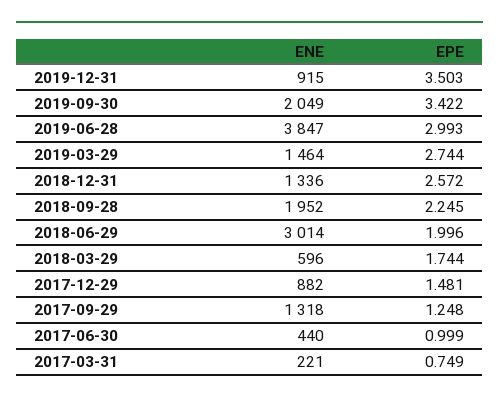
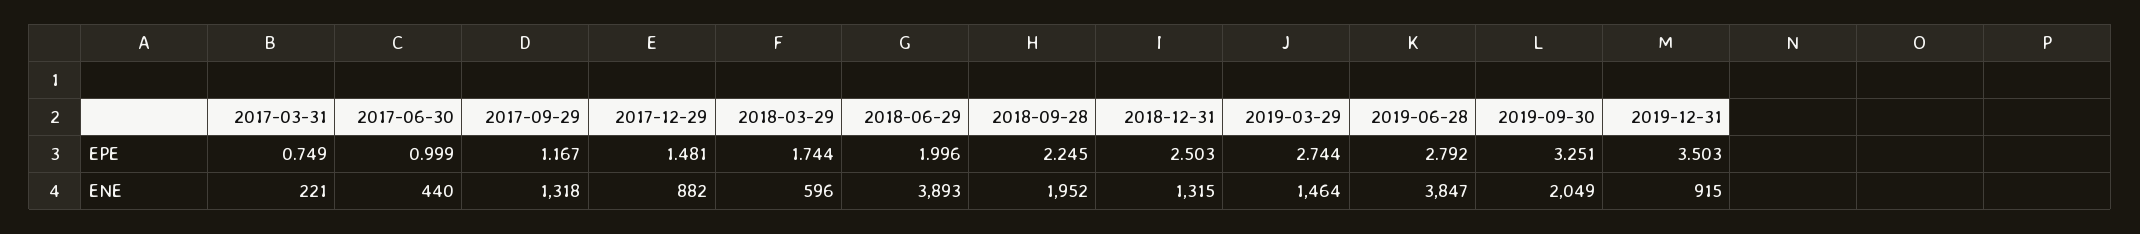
EPE, 2019-09-30: 3.422 -> 3.251
EPE, 2019-06-28: 2.993 -> 2.792
ENE, 2018-12-31: 1336 -> 1315
EPE, 2018-12-31: 2.572 -> 2.503
ENE, 2018-06-29: 3014 -> 3893
EPE, 2017-09-29: 1.248 -> 1.167

